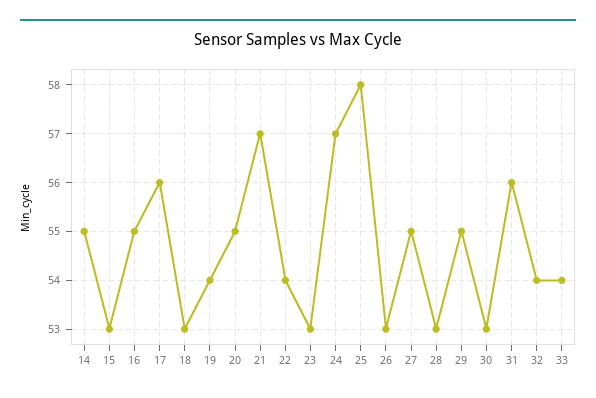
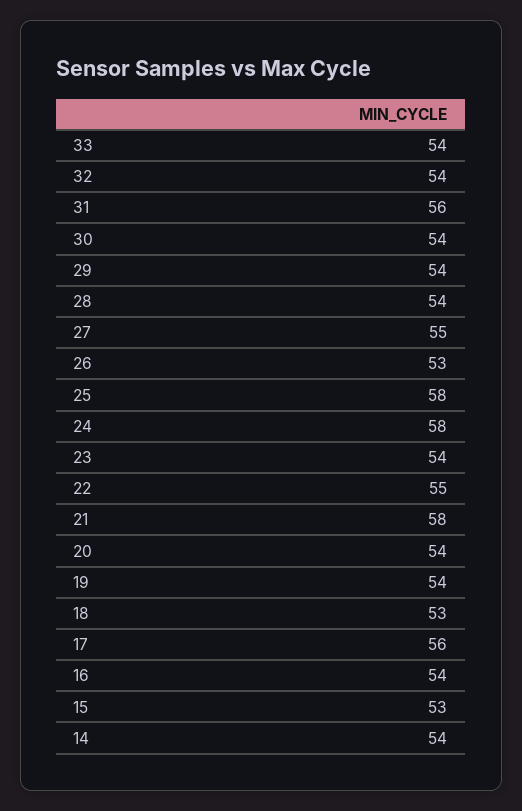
14: 55 -> 54
16: 55 -> 54
20: 55 -> 54
21: 57 -> 58
22: 54 -> 55
23: 53 -> 54
24: 57 -> 58
28: 53 -> 54
29: 55 -> 54
30: 53 -> 54

